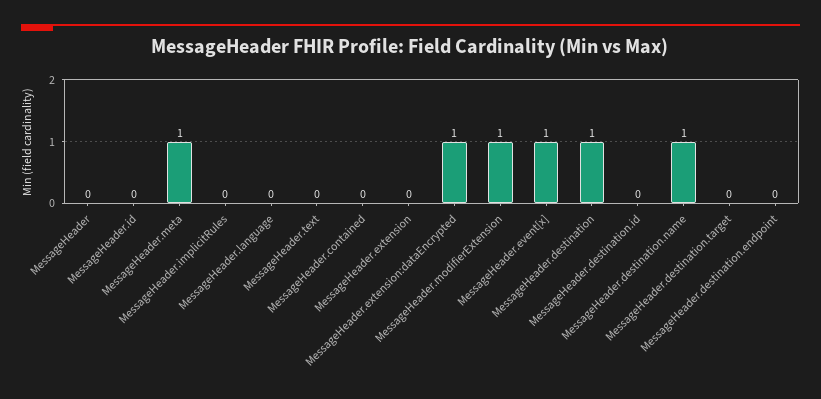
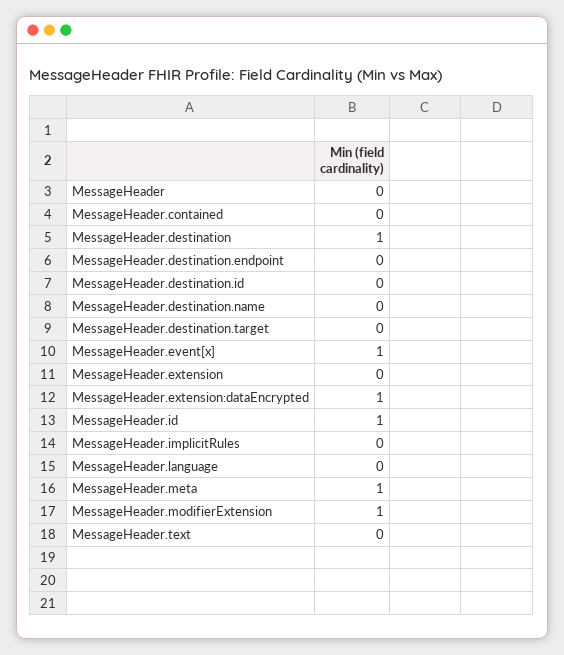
MessageHeader.id: 0 -> 1
MessageHeader.destination.name: 1 -> 0

